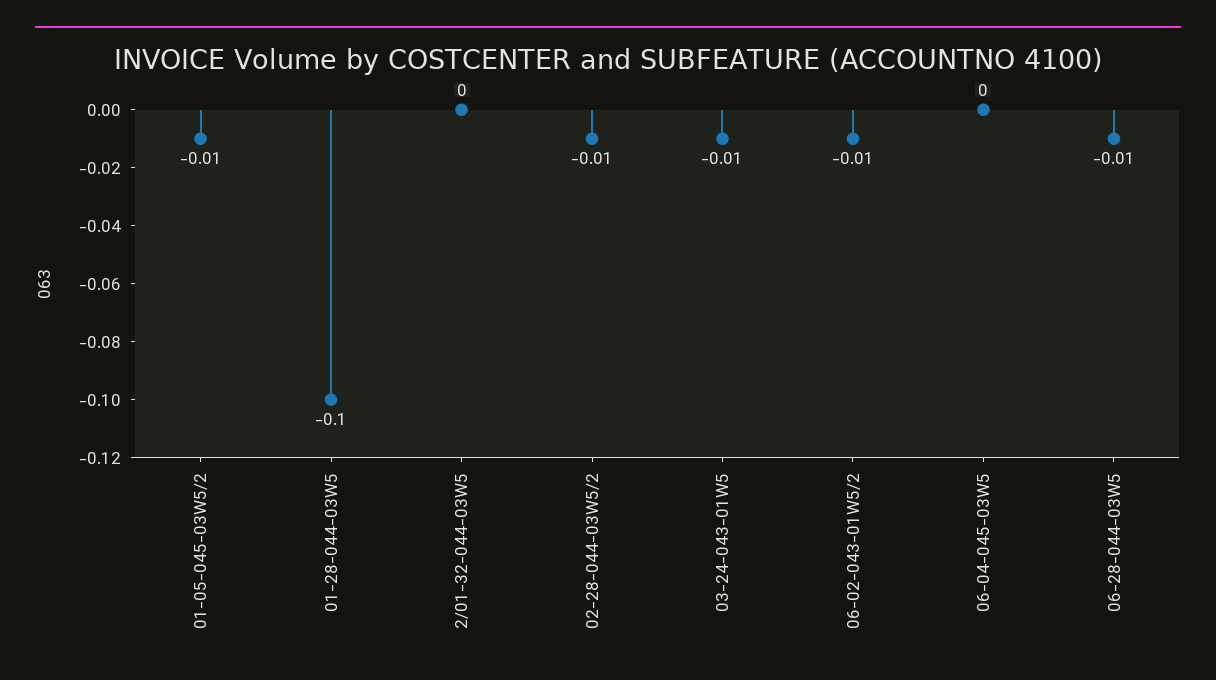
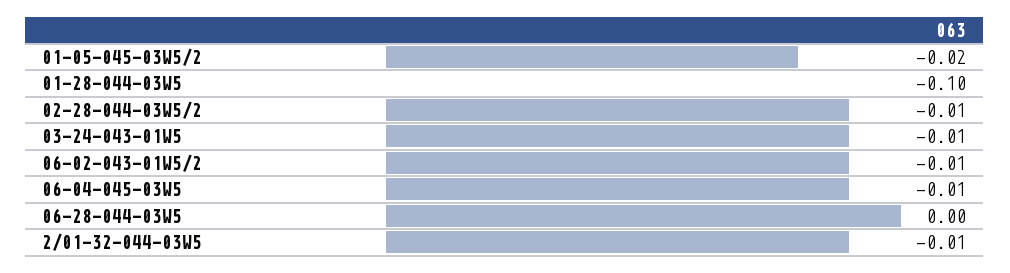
01-05-045-03W5/2: -0.01 -> -0.02
2/01-32-044-03W5: 0 -> -0.01
06-04-045-03W5: 0 -> -0.01
06-28-044-03W5: -0.01 -> 0

